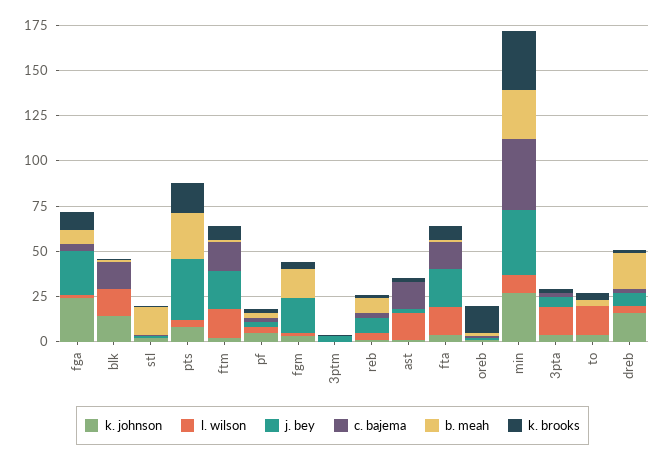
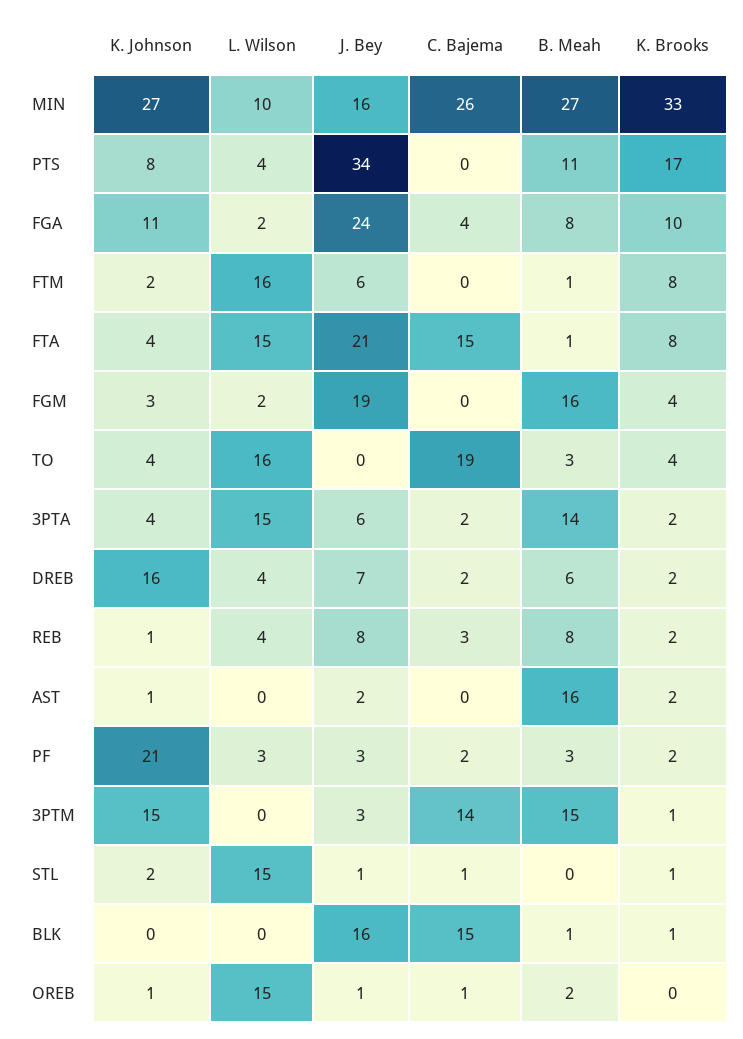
k. johnson, fga: 25 -> 11
k. johnson, blk: 15 -> 0
l. wilson, blk: 15 -> 0
j. bey, blk: 0 -> 16
l. wilson, stl: 0 -> 15
b. meah, stl: 15 -> 0
b. meah, pts: 25 -> 11
j. bey, ftm: 20 -> 6
c. bajema, ftm: 15 -> 0
k. johnson, pf: 5 -> 21
k. johnson, 3ptm: 0 -> 15
c. bajema, 3ptm: 0 -> 14
b. meah, 3ptm: 0 -> 15
l. wilson, ast: 15 -> 0
c. bajema, ast: 15 -> 0
b. meah, ast: 0 -> 16
l. wilson, oreb: 0 -> 15
k. brooks, oreb: 15 -> 0
j. bey, min: 35 -> 16
c. bajema, min: 40 -> 26
b. meah, 3pta: 0 -> 14
c. bajema, to: 0 -> 19
b. meah, dreb: 20 -> 6

